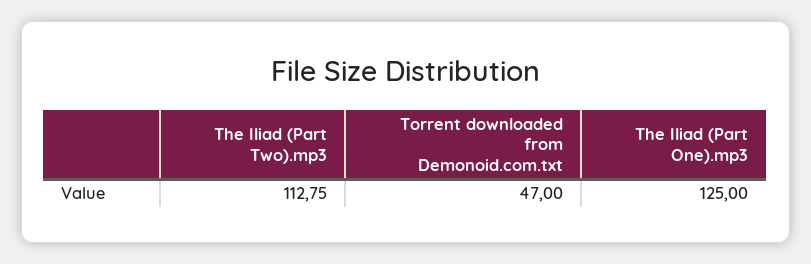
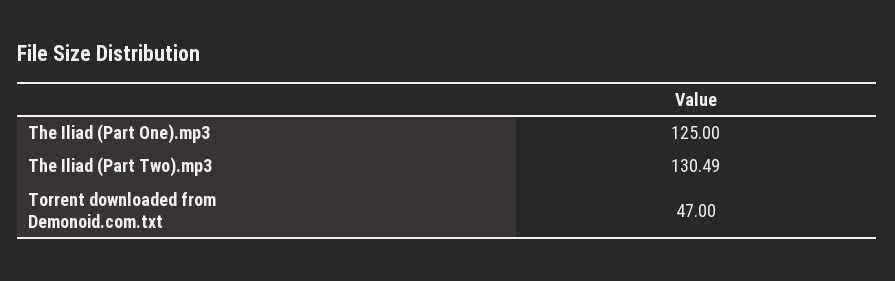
The Iliad (Part Two).mp3: 112.75 -> 130.49

